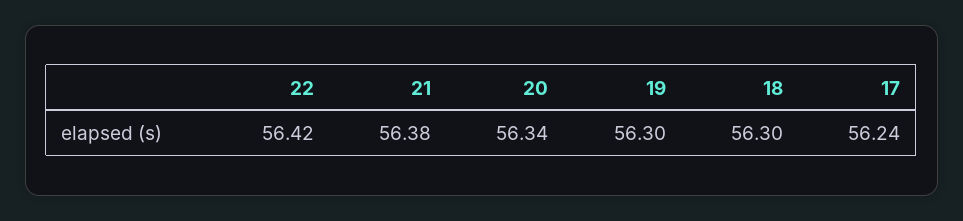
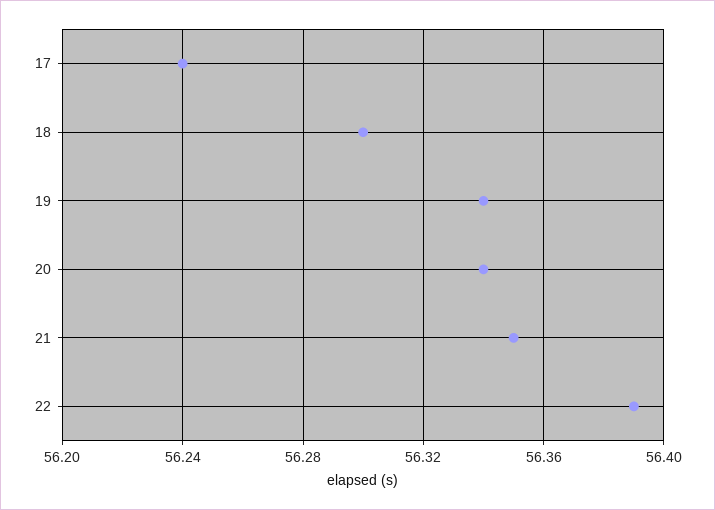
22: 56.42 -> 56.39
21: 56.38 -> 56.35
19: 56.3 -> 56.34

